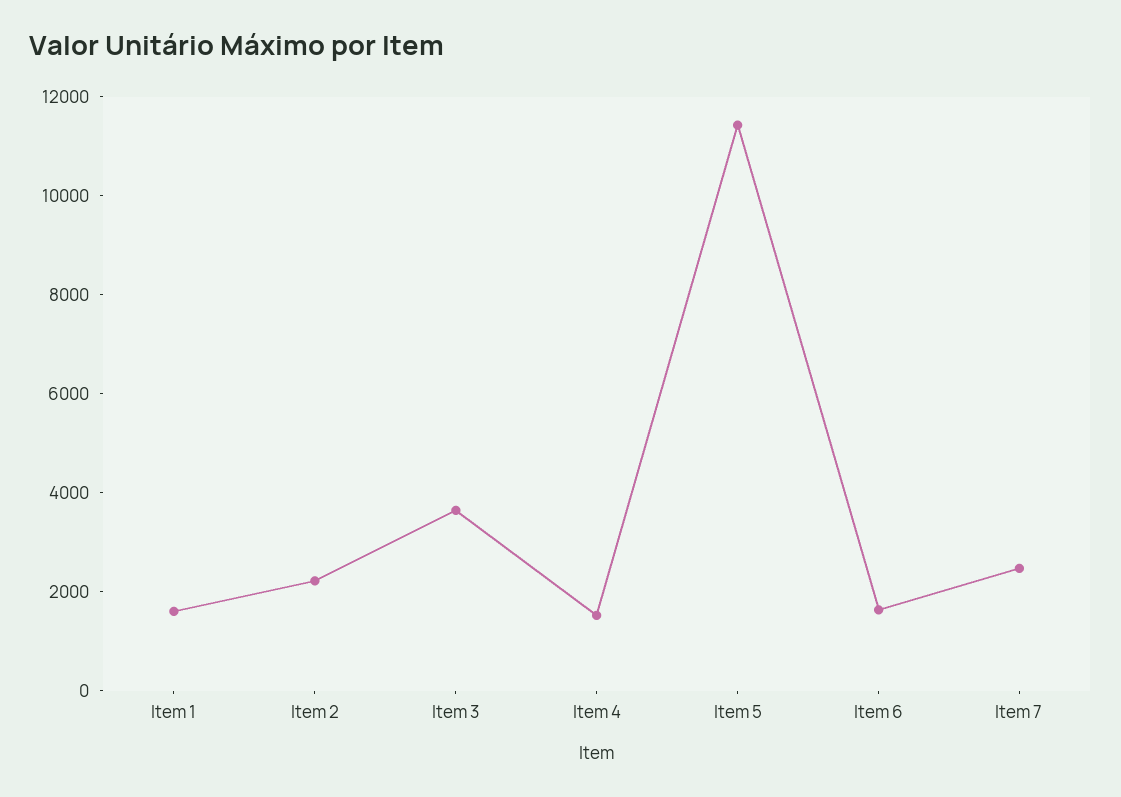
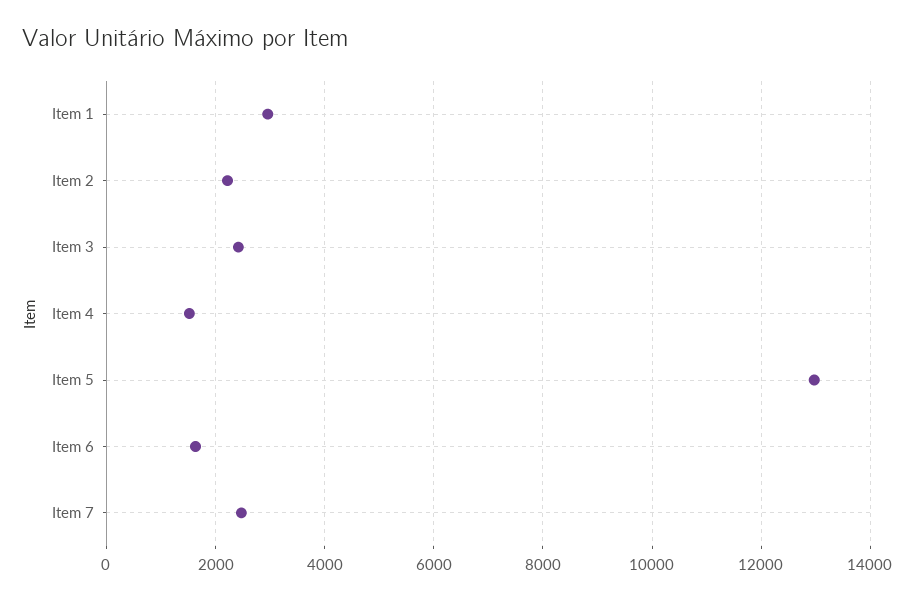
Item 1: 1500 -> 3000
Item 3: 3500 -> 2400
Item 5: 11500 -> 13000

